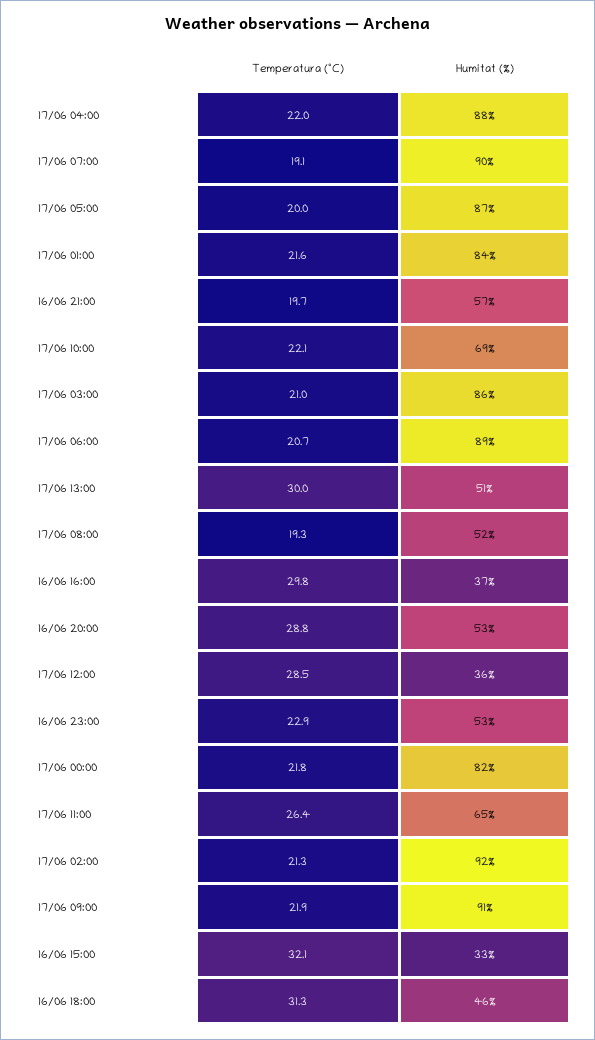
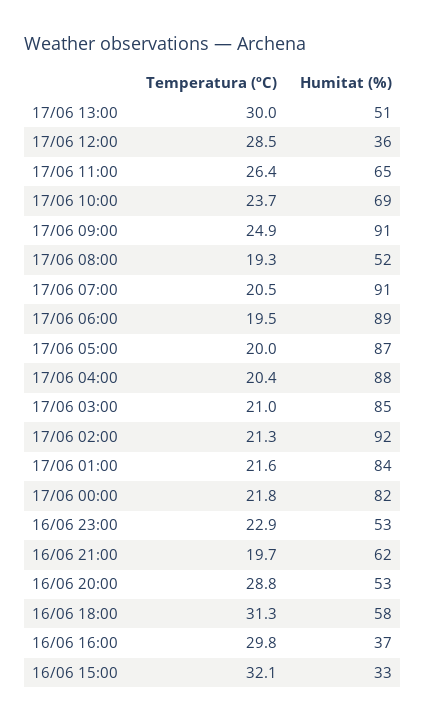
Temperatura (ºC), 17/06 04:00: 22 -> 20.4
Temperatura (ºC), 17/06 07:00: 19.1 -> 20.5
Humitat (%), 17/06 07:00: 90 -> 91
Humitat (%), 16/06 21:00: 57 -> 62
Temperatura (ºC), 17/06 10:00: 22.1 -> 23.7
Humitat (%), 17/06 03:00: 86 -> 85
Temperatura (ºC), 17/06 06:00: 20.7 -> 19.5
Temperatura (ºC), 17/06 09:00: 21.9 -> 24.9
Humitat (%), 16/06 18:00: 46 -> 58

